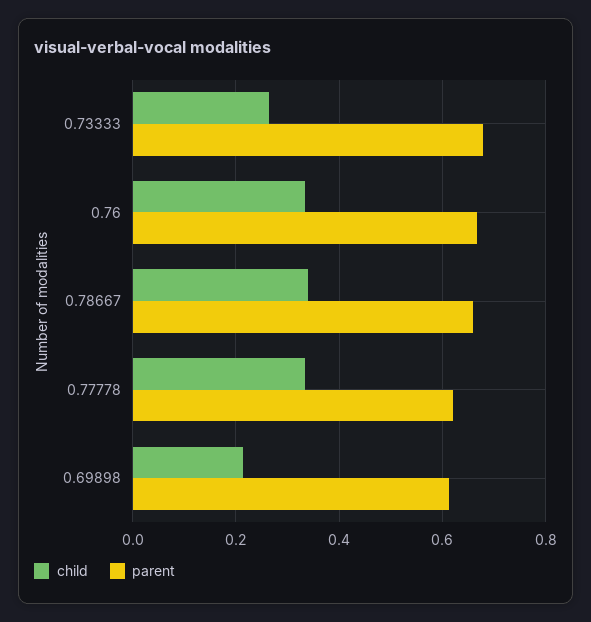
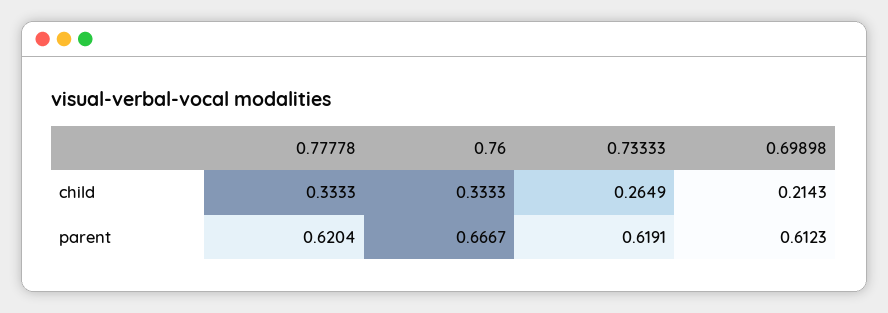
parent, 0.73333: 0.68 -> 0.6191
child, 0.78667: 0.34 -> none
parent, 0.78667: 0.66 -> none

